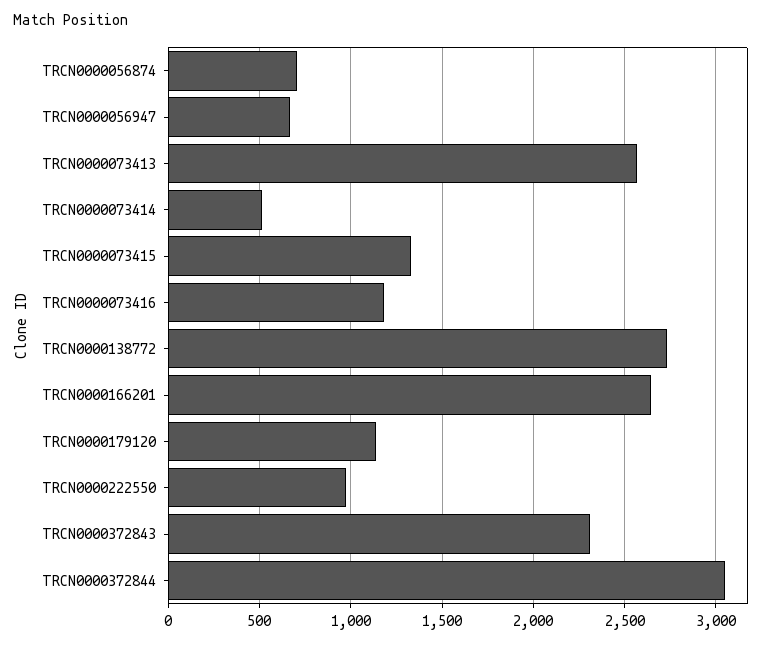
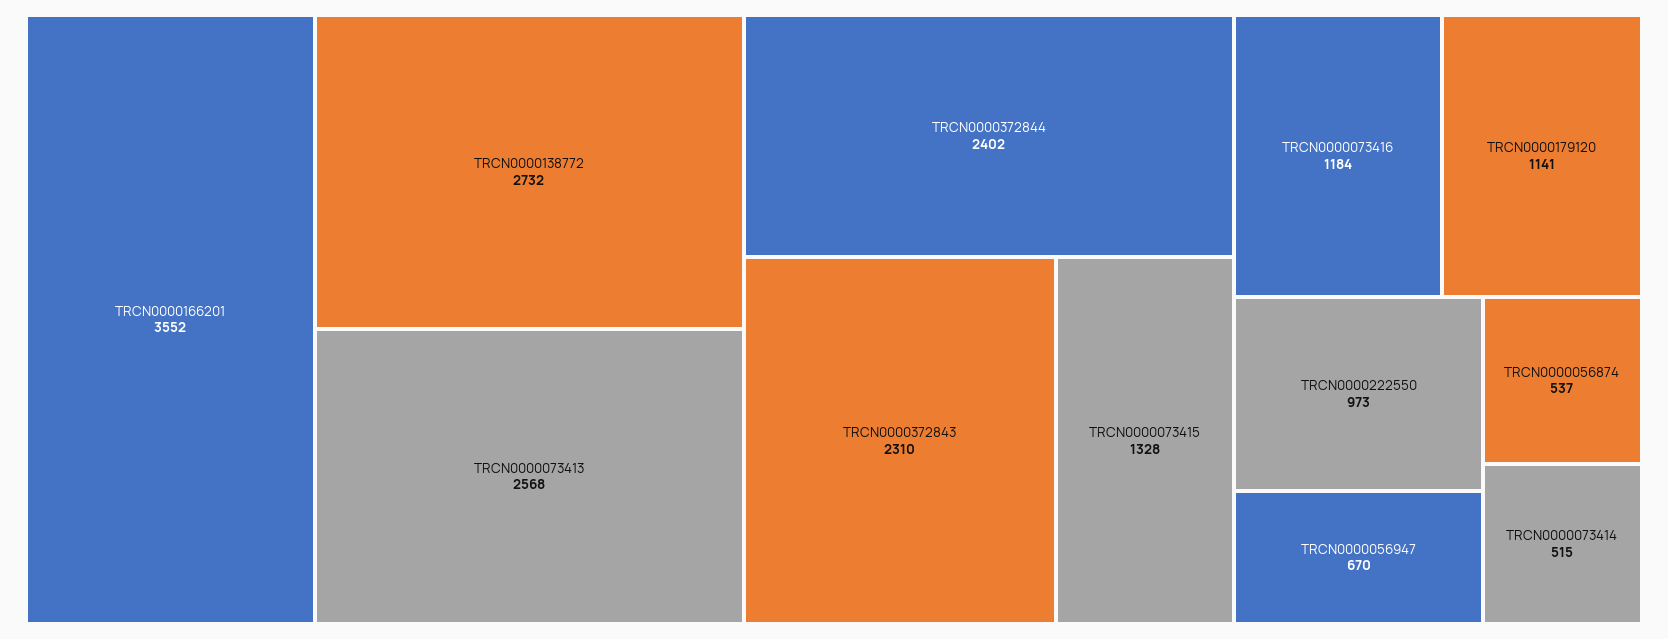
TRCN0000056874: 700 -> 537
TRCN0000166201: 2650 -> 3552
TRCN0000372844: 3050 -> 2402

